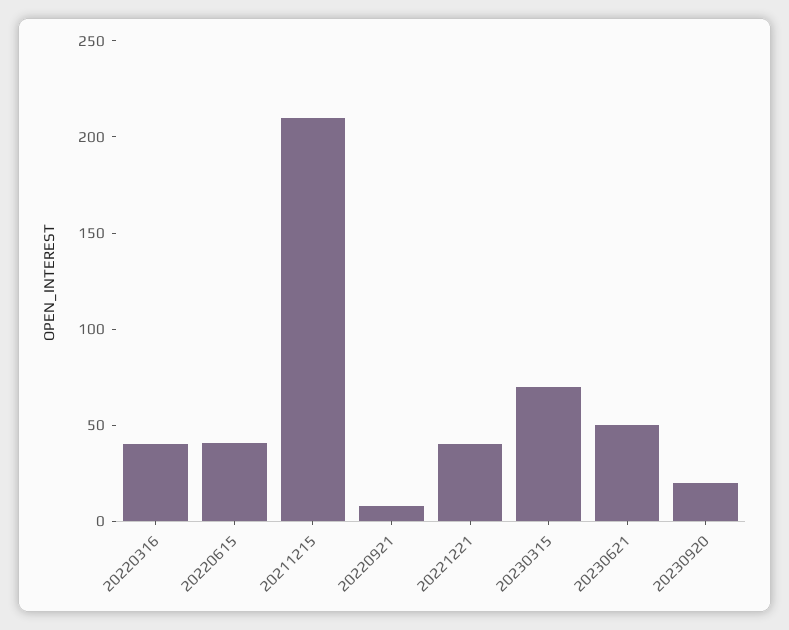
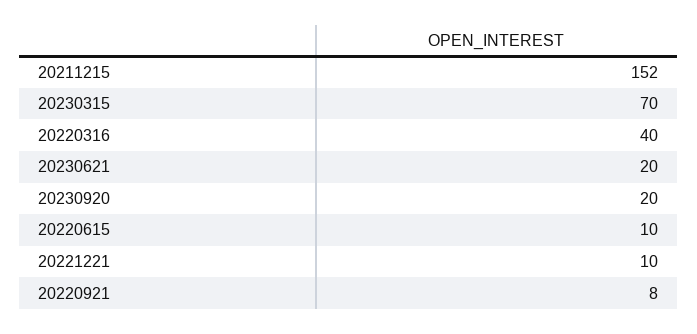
20220615: 40 -> 10
20211215: 210 -> 152
20221221: 40 -> 10
20230621: 50 -> 20

